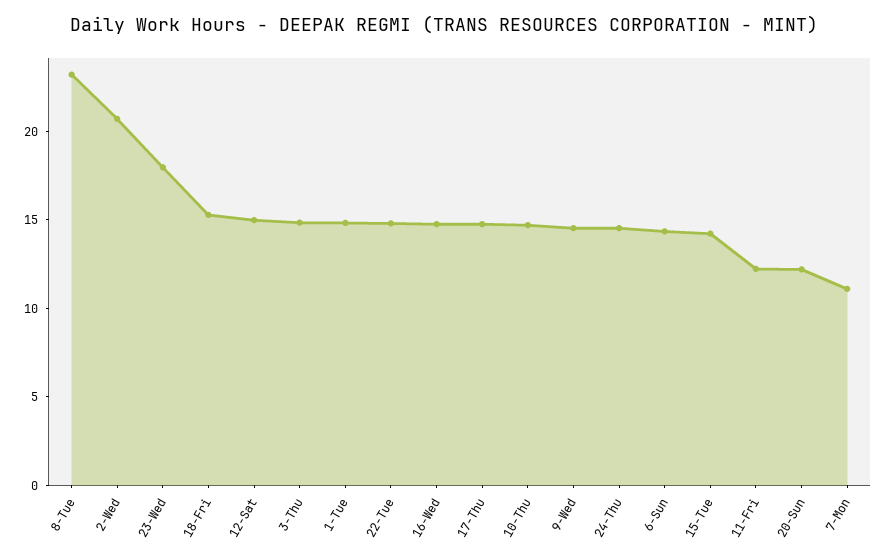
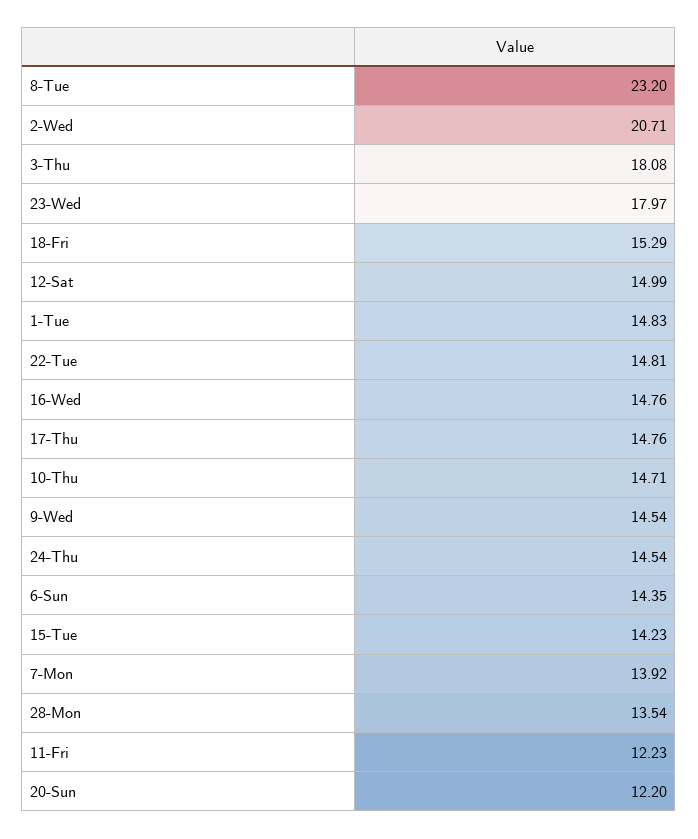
3-Thu: 15 -> 18.08
7-Mon: 11 -> 13.92
28-Mon: none -> 13.54

